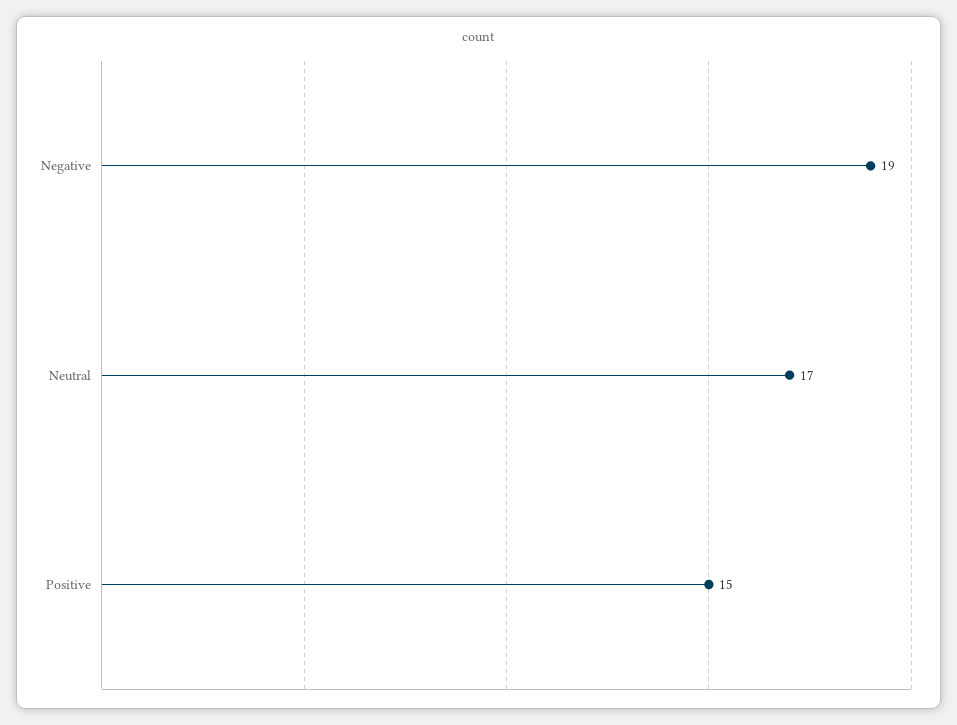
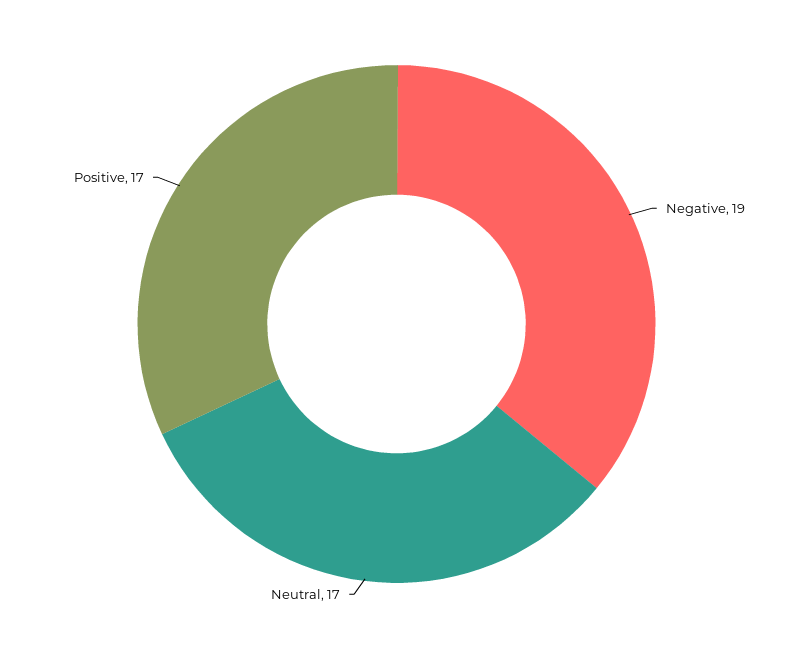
Positive: 15 -> 17

